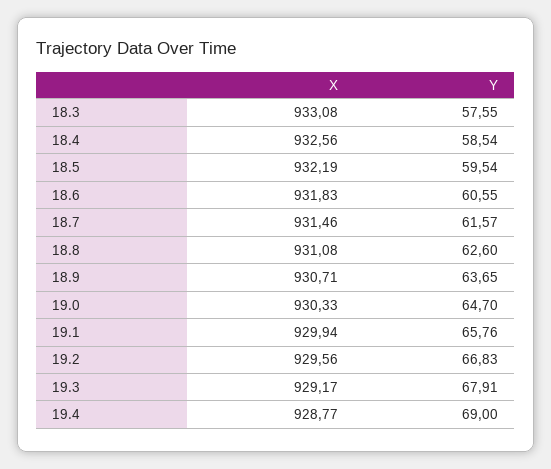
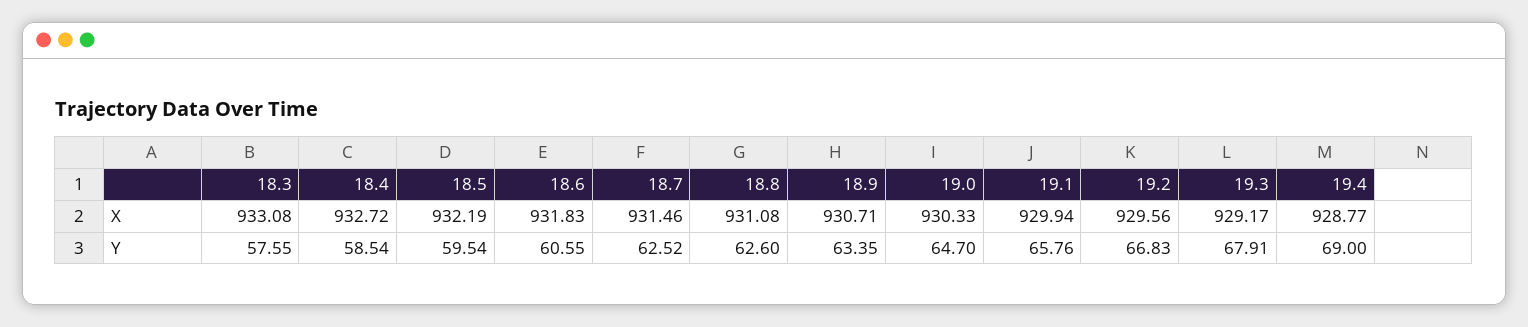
X, 18.4: 932.56 -> 932.72
Y, 18.7: 61.57 -> 62.52
Y, 18.9: 63.65 -> 63.35

